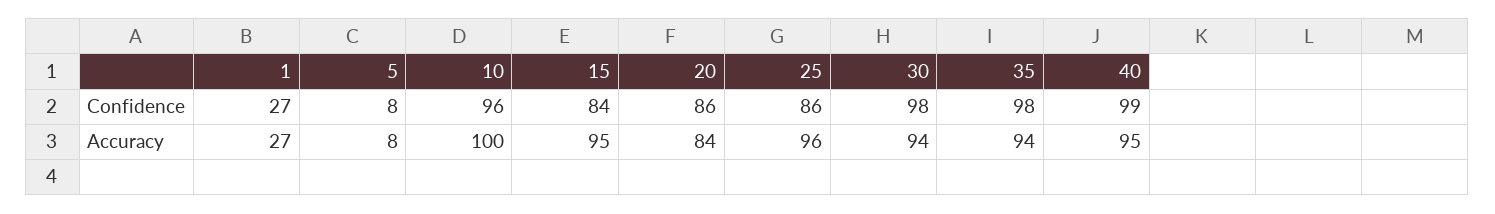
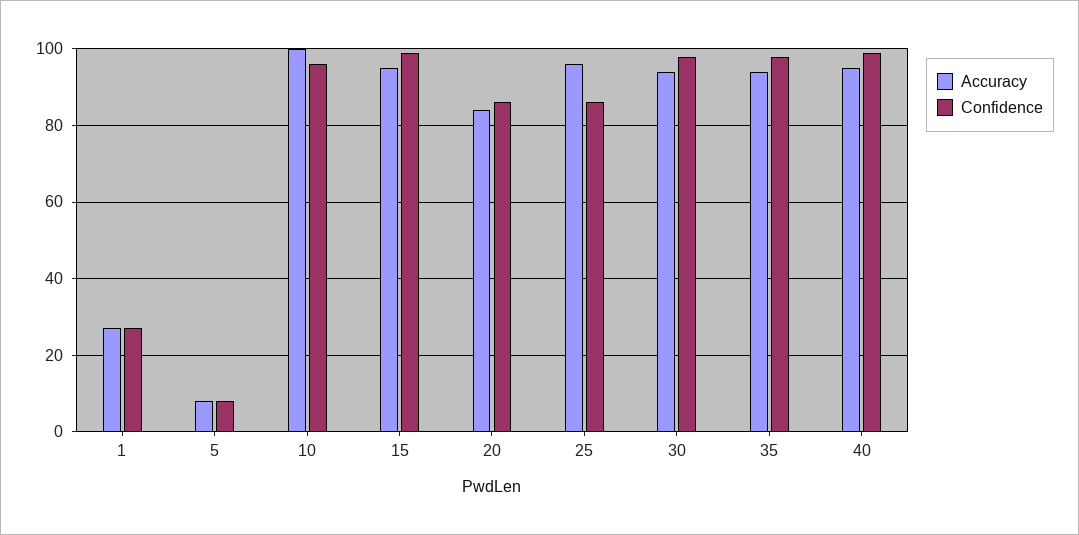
Confidence, 15: 84 -> 100

